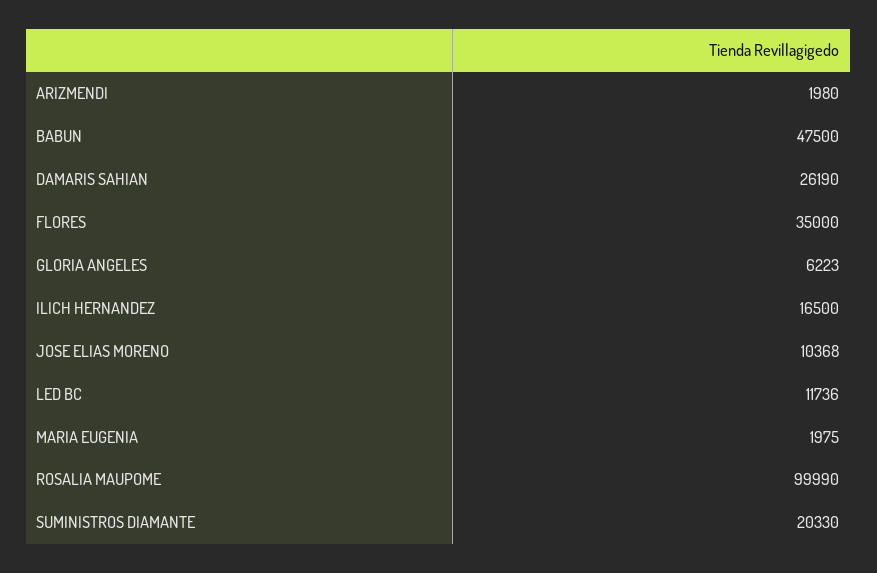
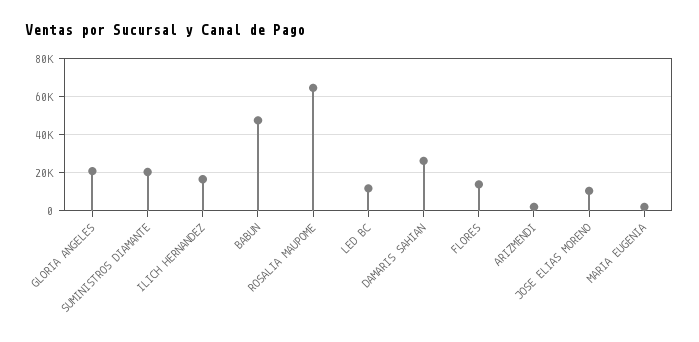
FLORES: 35000 -> 15000
GLORIA ANGELES: 6223 -> 20000
ROSALIA MAUPOME: 99990 -> 65000

